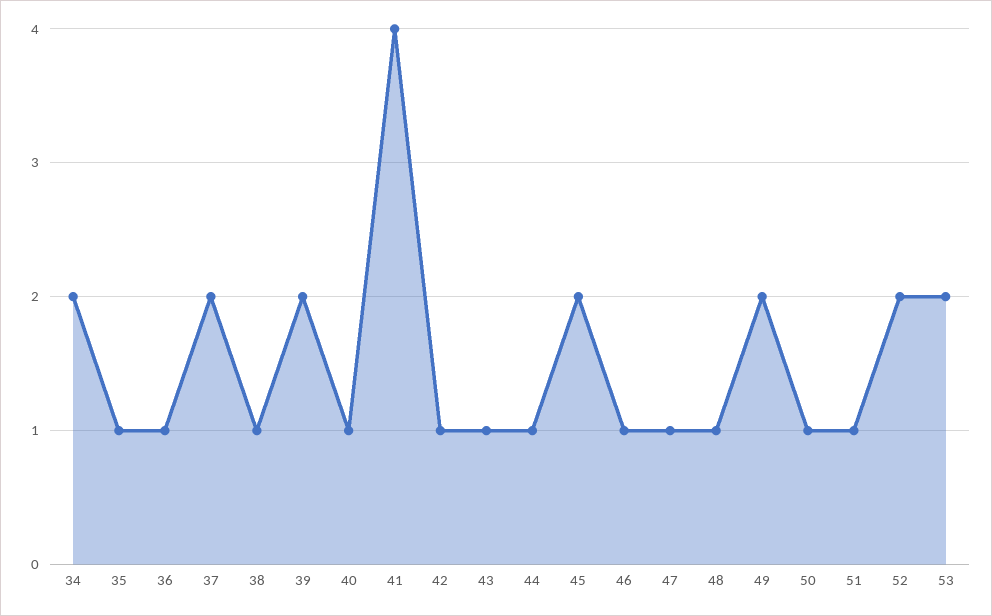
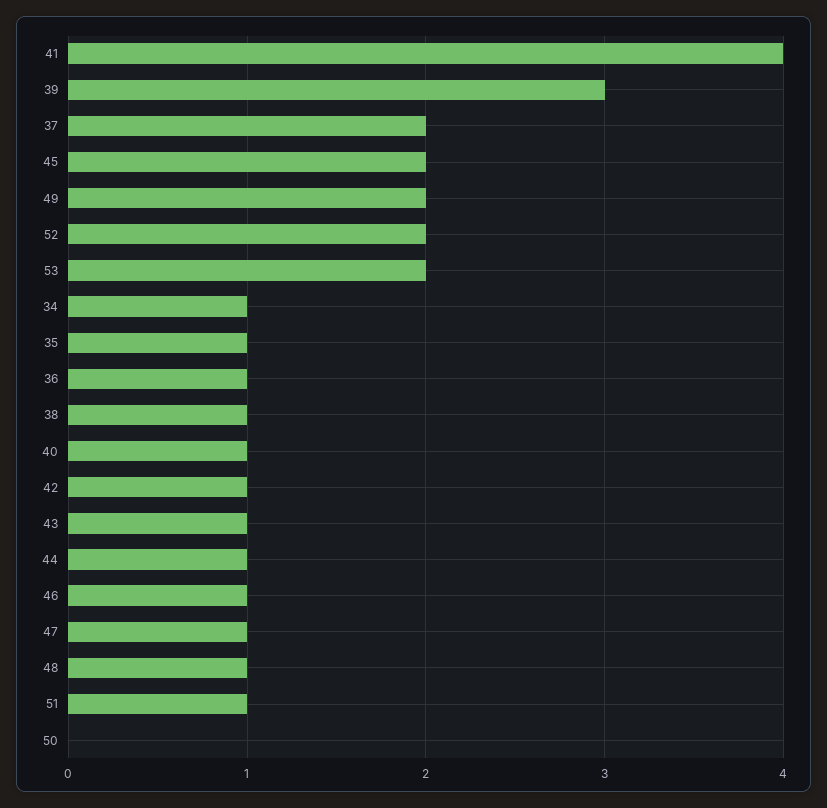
34: 2 -> 1
39: 2 -> 3
50: 1 -> 0

